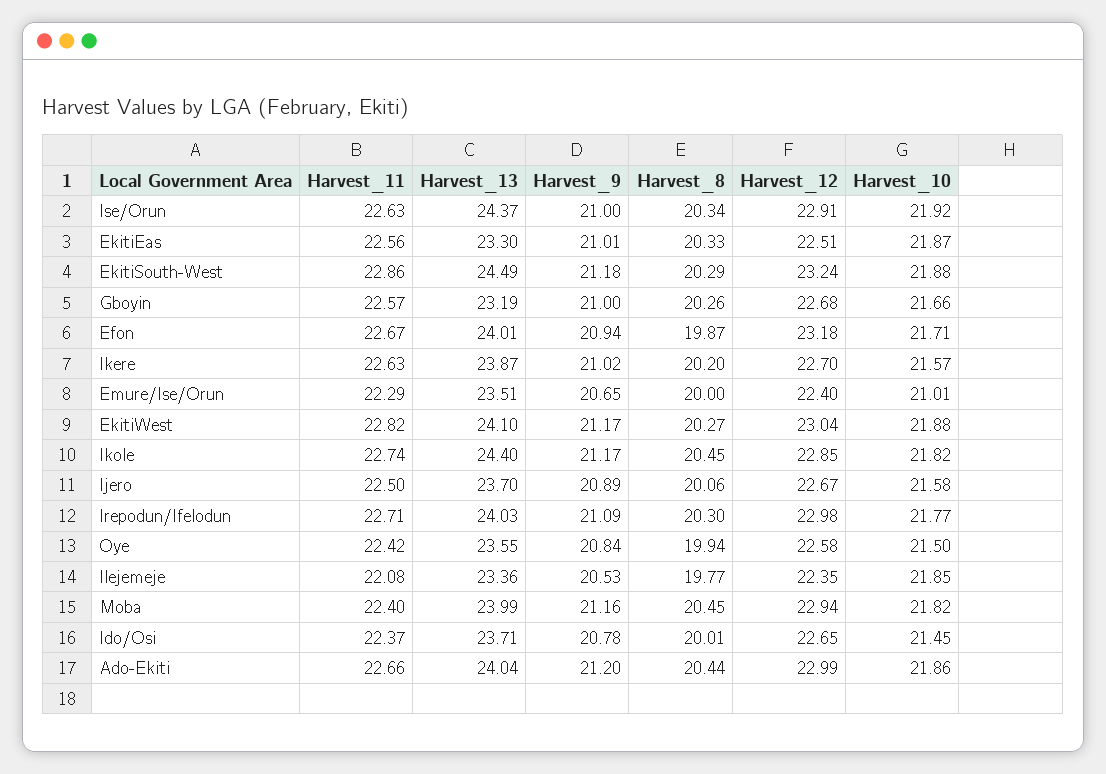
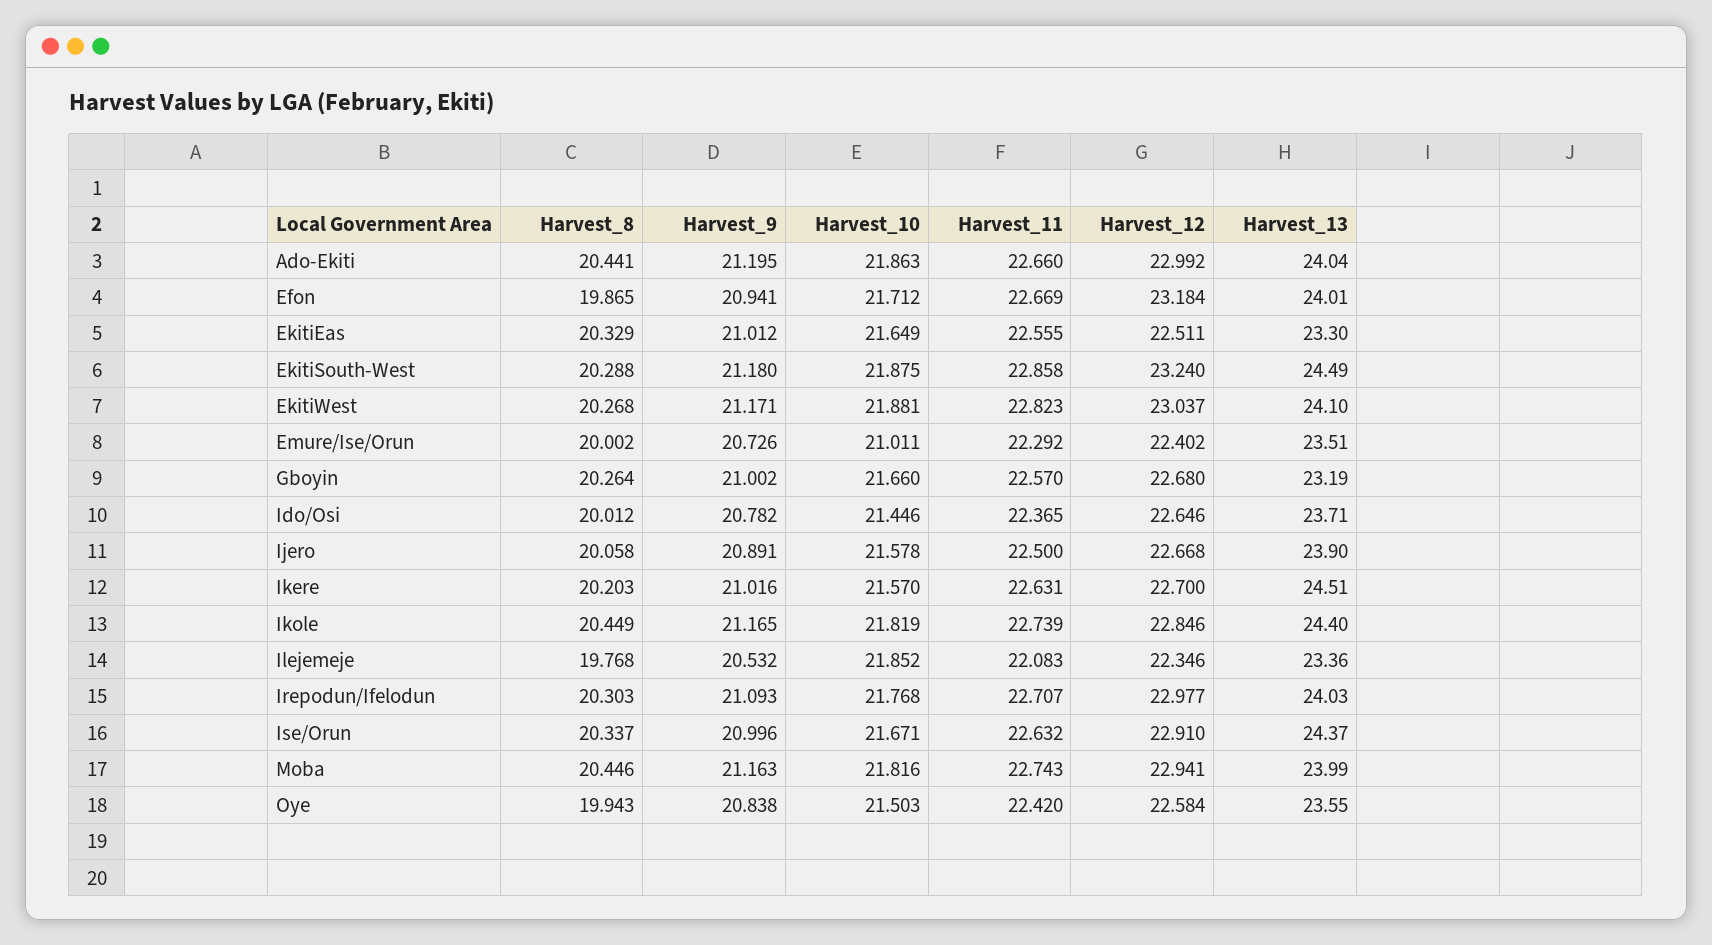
Harvest_10, Ise/Orun: 21.92 -> 21.671
Harvest_10, EkitiEas: 21.87 -> 21.649
Harvest_13, Ikere: 23.87 -> 24.51
Harvest_9, Emure/Ise/Orun: 20.65 -> 20.726
Harvest_13, Ijero: 23.7 -> 23.9
Harvest_11, Moba: 22.4 -> 22.743

